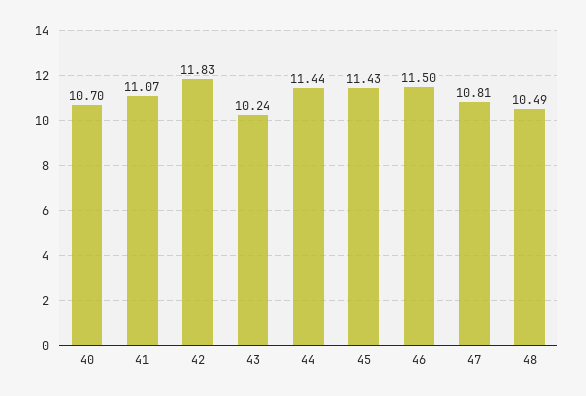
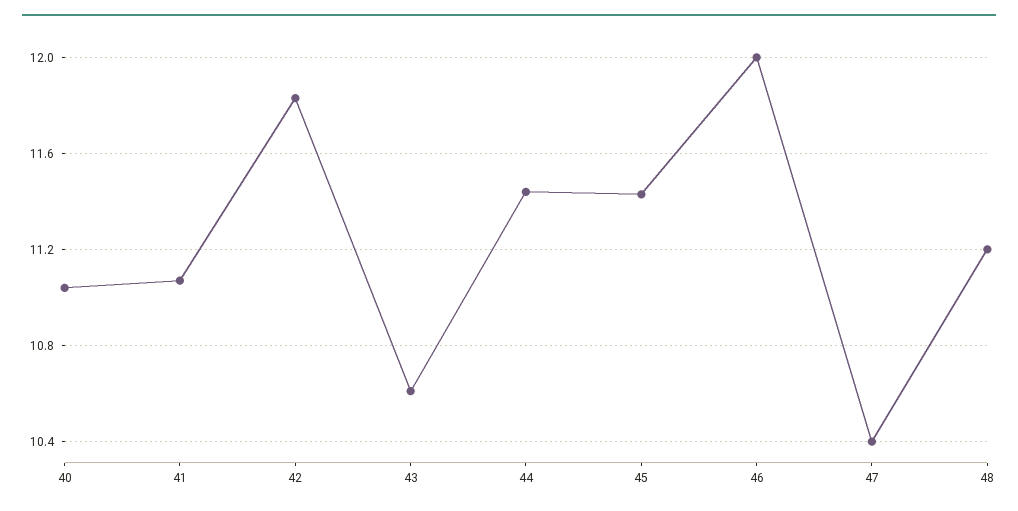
40: 10.7 -> 11.05
43: 10.24 -> 10.6
46: 11.5 -> 12
47: 10.81 -> 10.4
48: 10.49 -> 11.2

